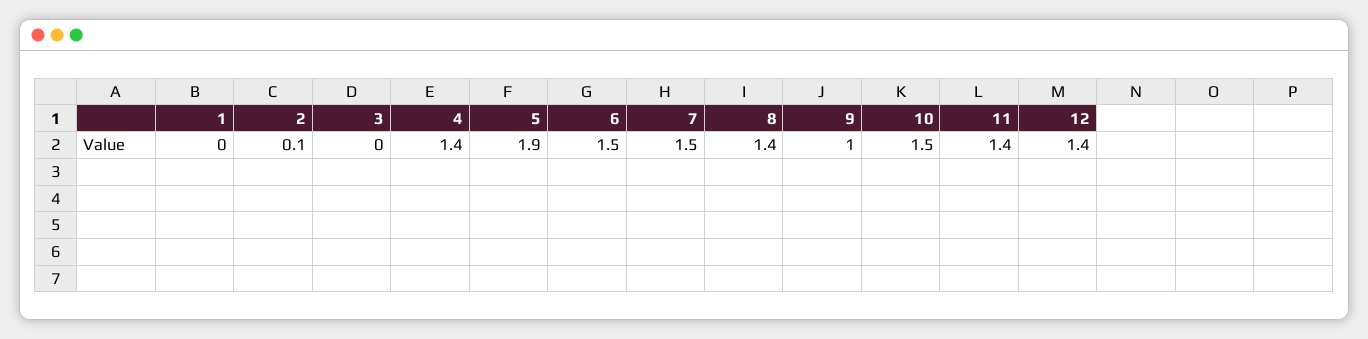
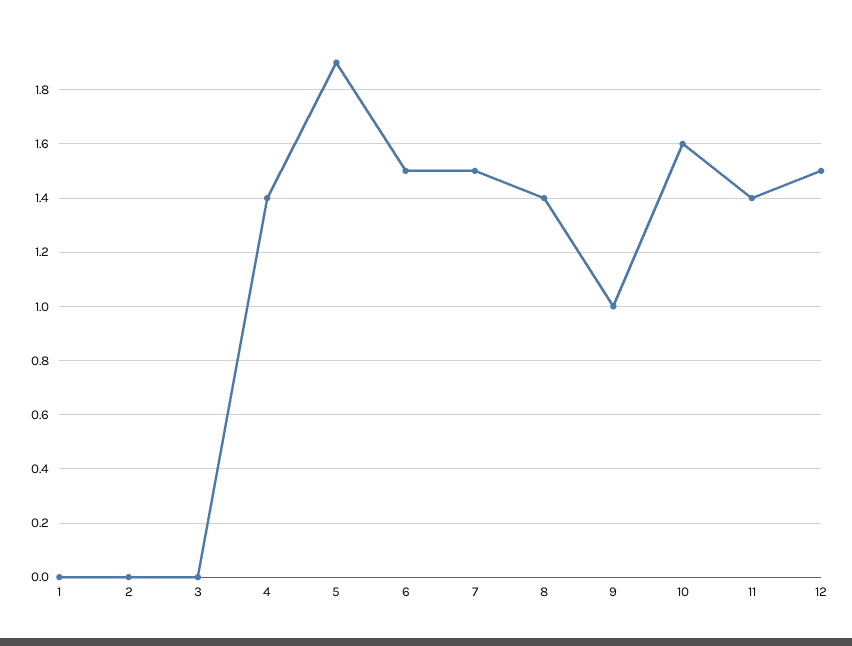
2: 0.1 -> 0
10: 1.5 -> 1.6
12: 1.4 -> 1.5

